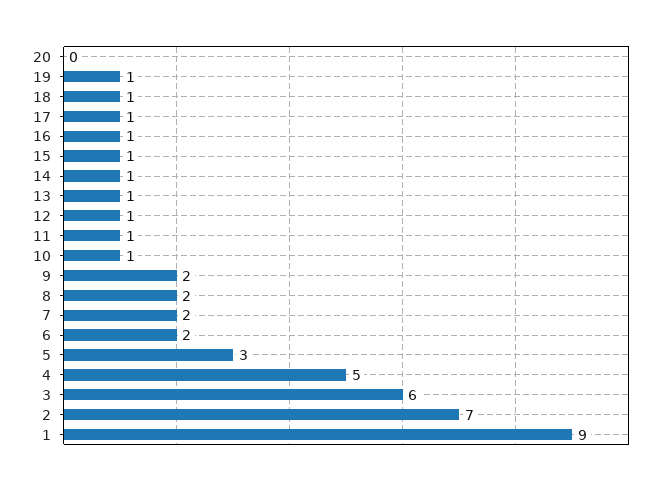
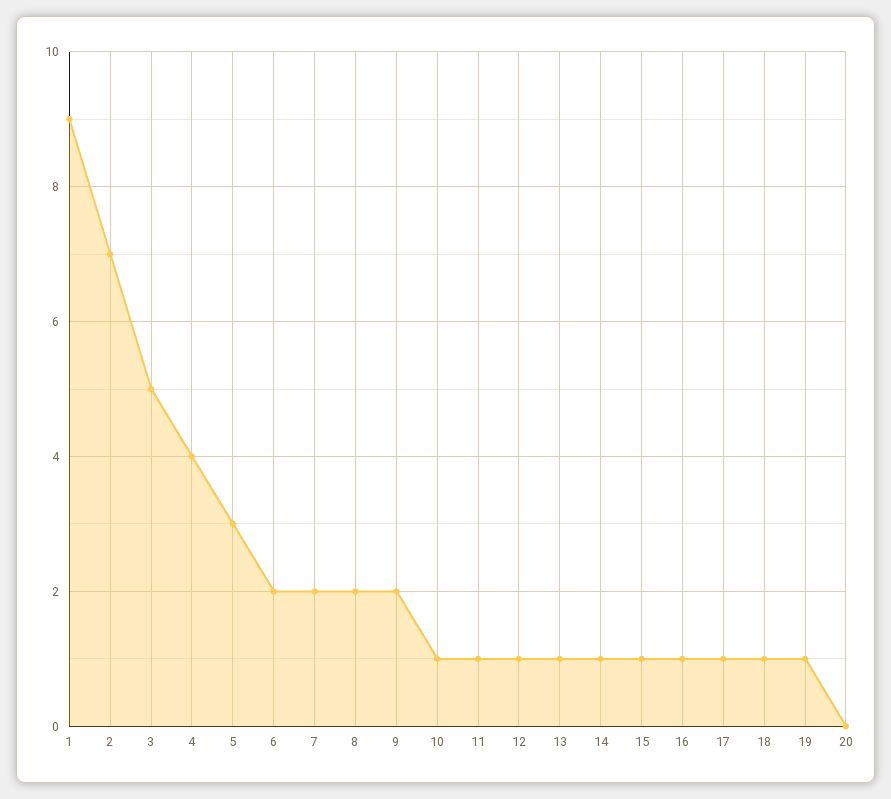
4: 5 -> 4
3: 6 -> 5

